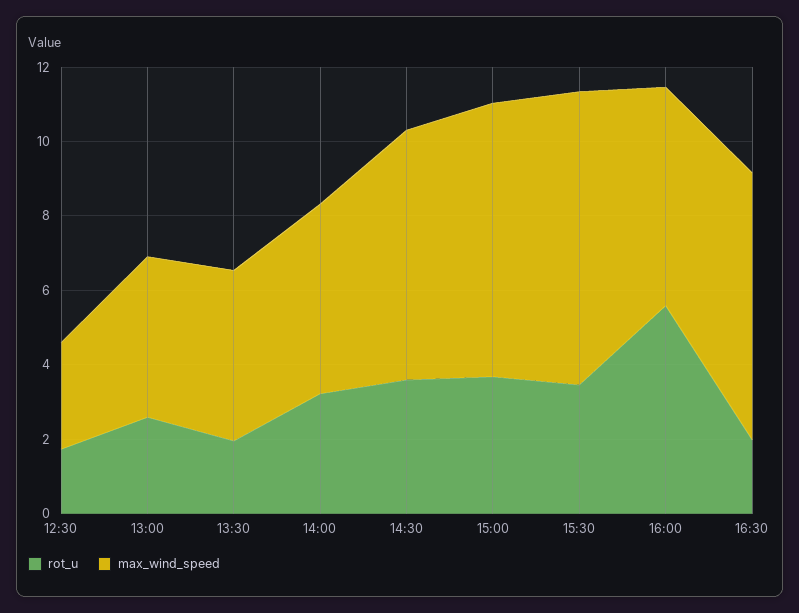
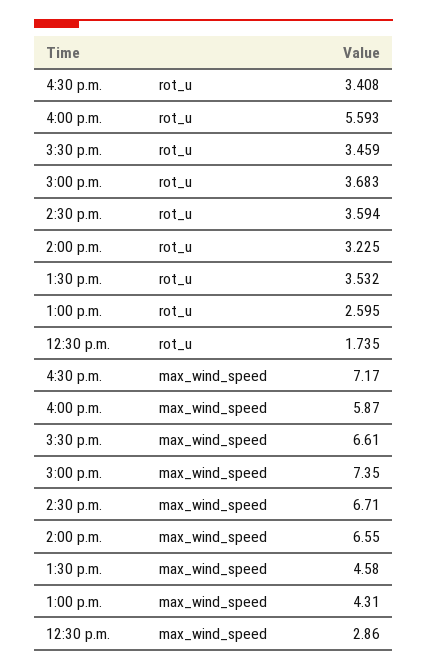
rot_u, 13:30: 2 -> 3.532
max_wind_speed, 14:00: 5 -> 6.55
max_wind_speed, 15:30: 8 -> 6.61
rot_u, 16:30: 2 -> 3.408

